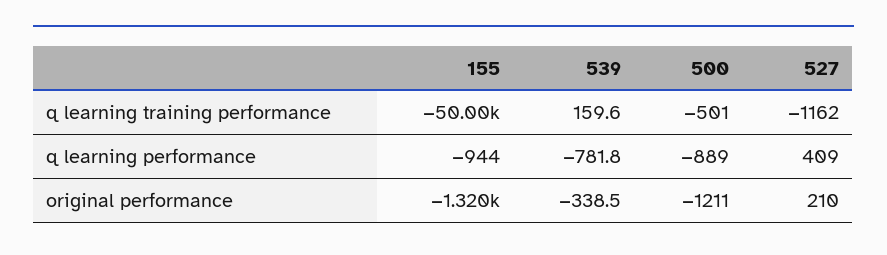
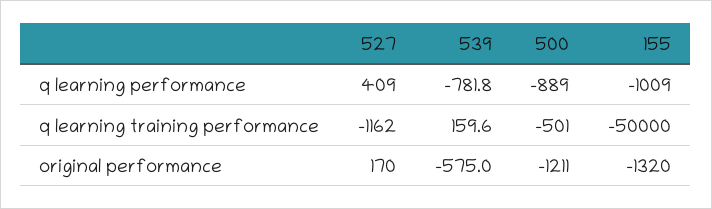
155, q learning performance: -944 -> -1009
539, original performance: -338.5 -> -575
527, original performance: 210 -> 170

